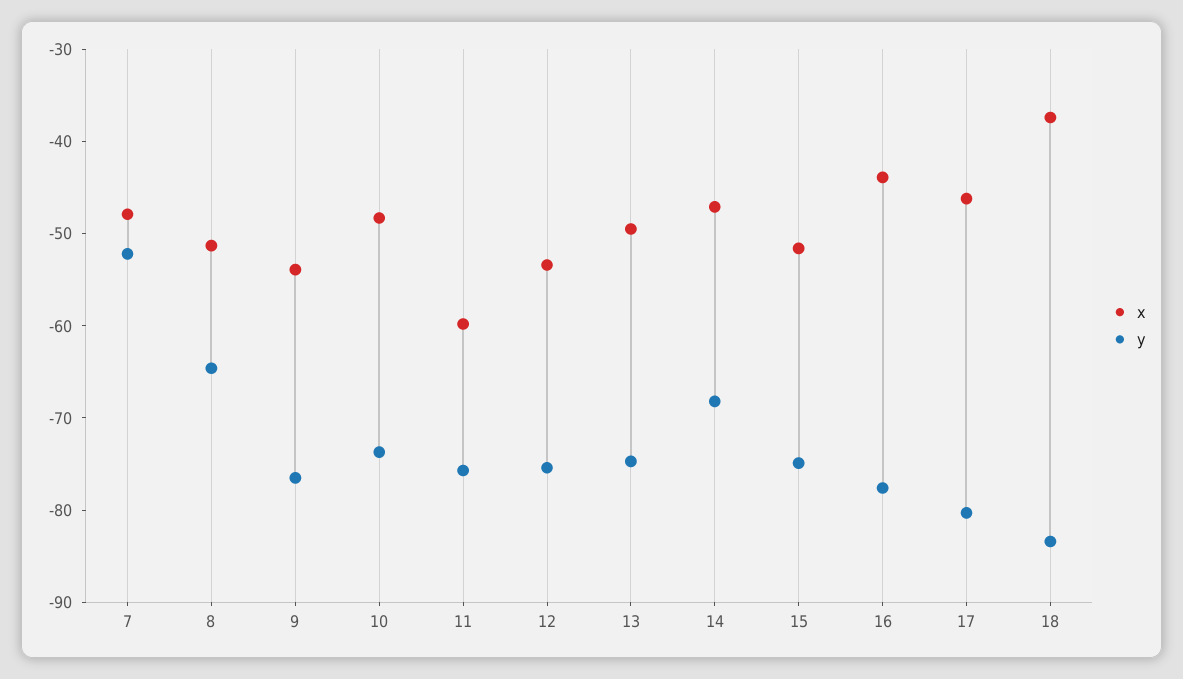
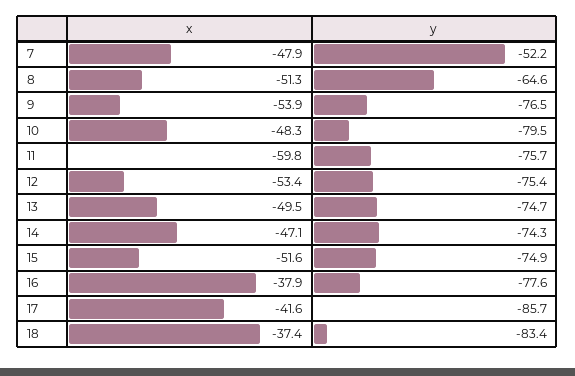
y, 10: -74 -> -79.5
y, 14: -68 -> -74.3
x, 16: -44 -> -37.9
x, 17: -46 -> -41.6
y, 17: -80 -> -85.7

